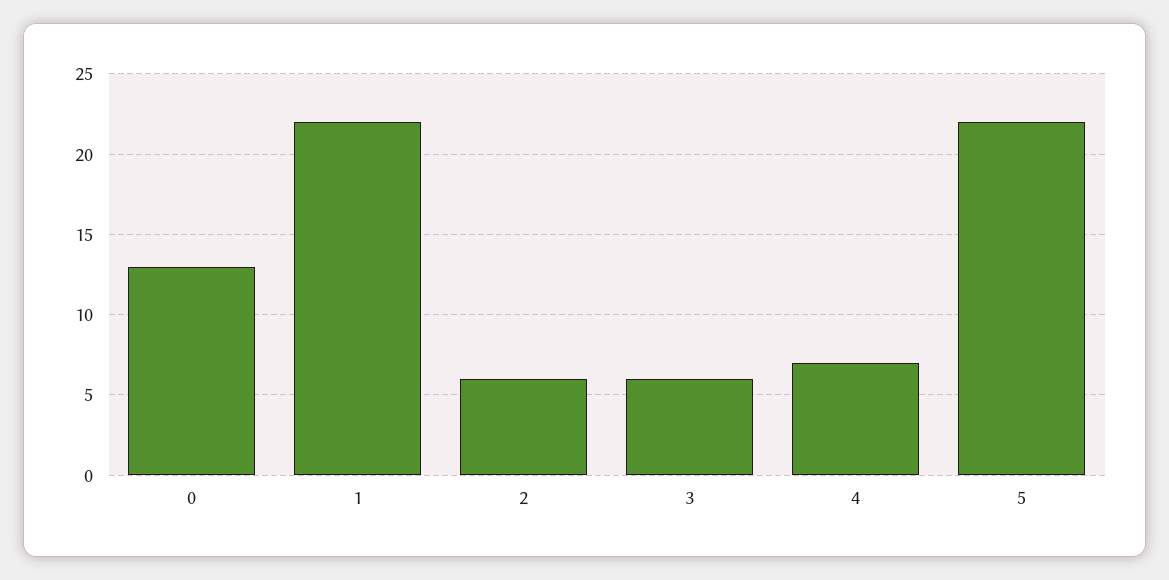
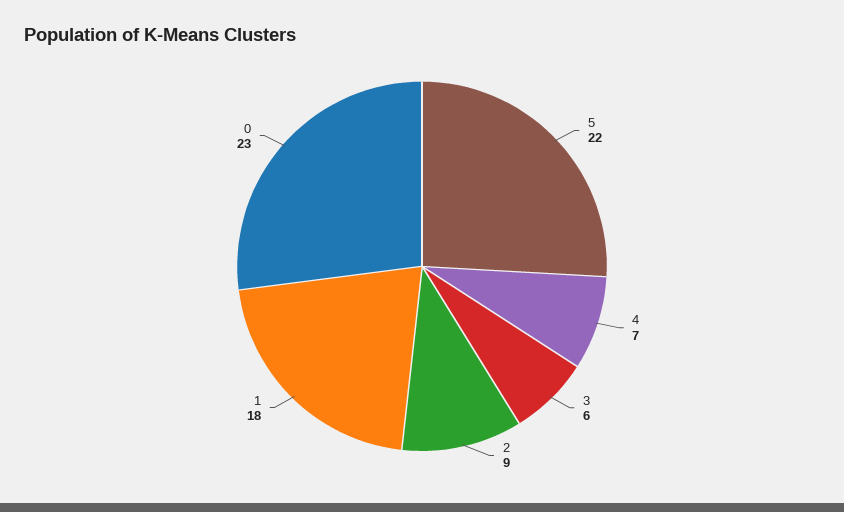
0: 13 -> 23
1: 22 -> 18
2: 6 -> 9

